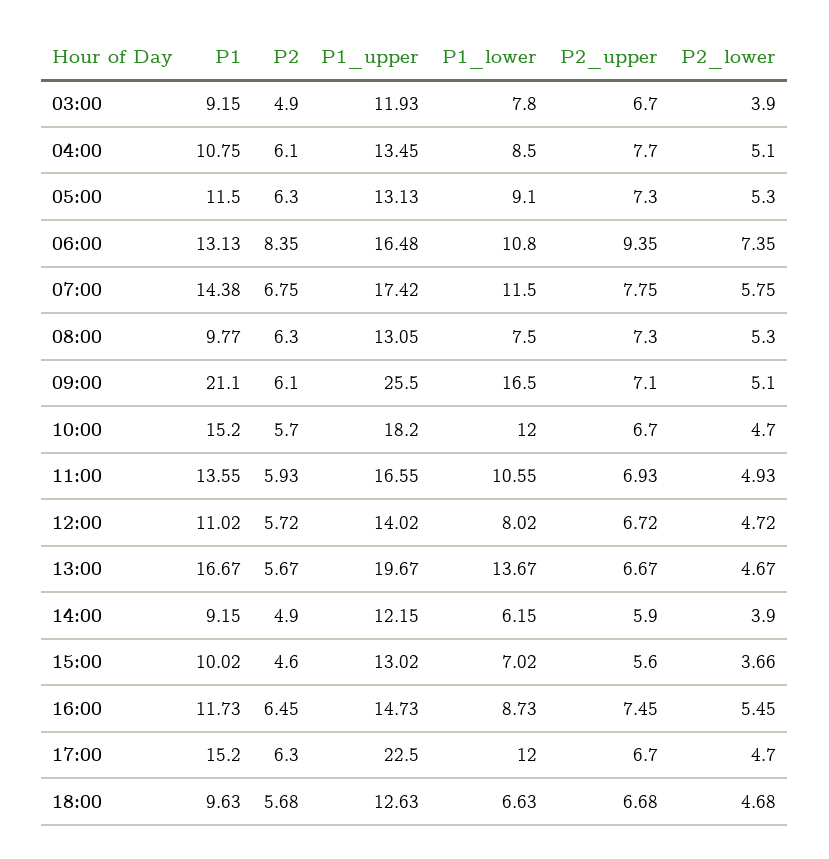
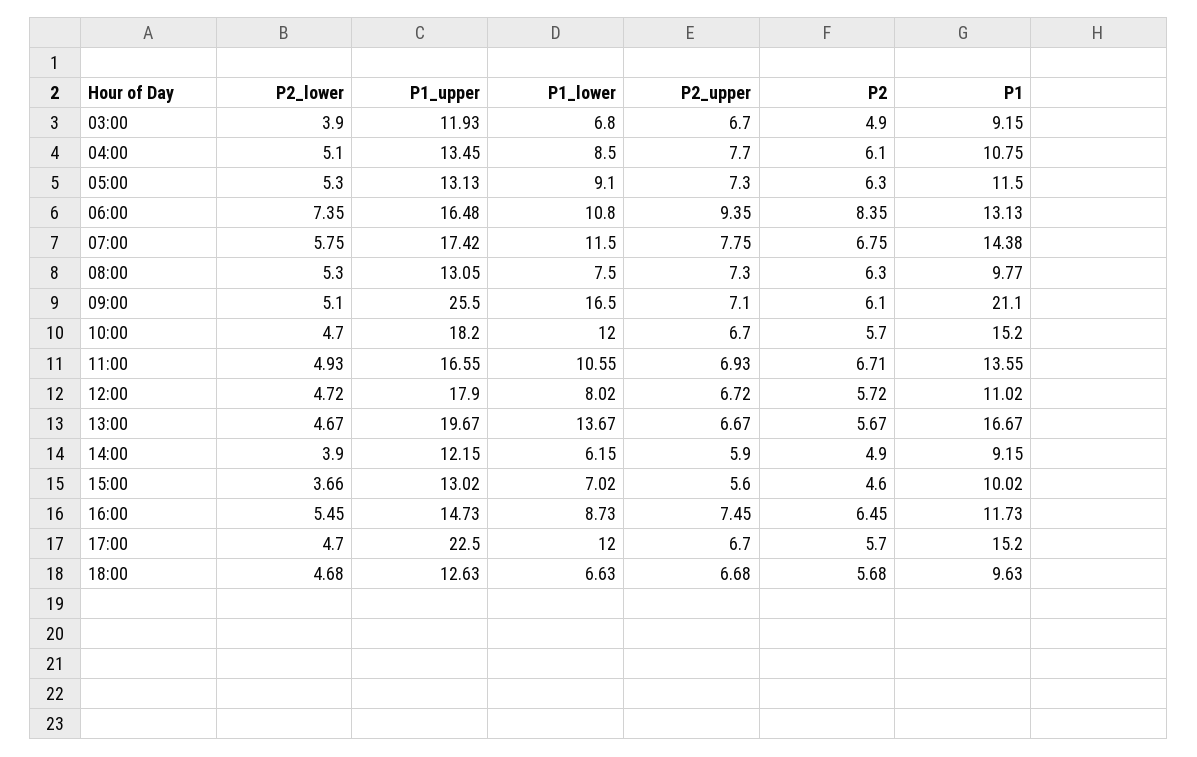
P1_lower, 03:00: 7.8 -> 6.8
P2, 11:00: 5.93 -> 6.71
P1_upper, 12:00: 14.02 -> 17.9
P2, 17:00: 6.3 -> 5.7

